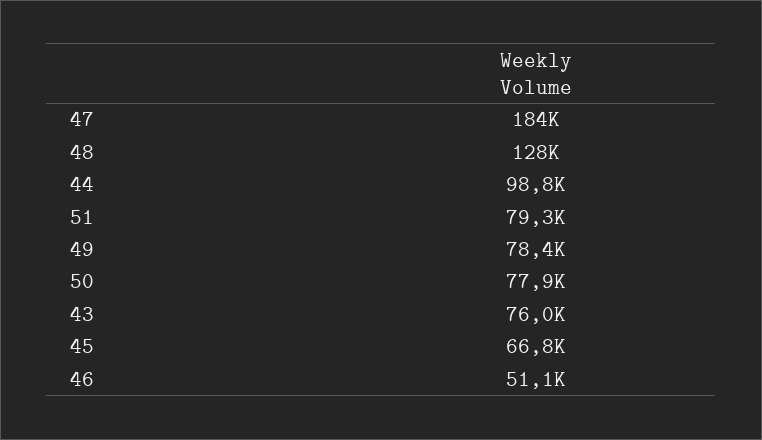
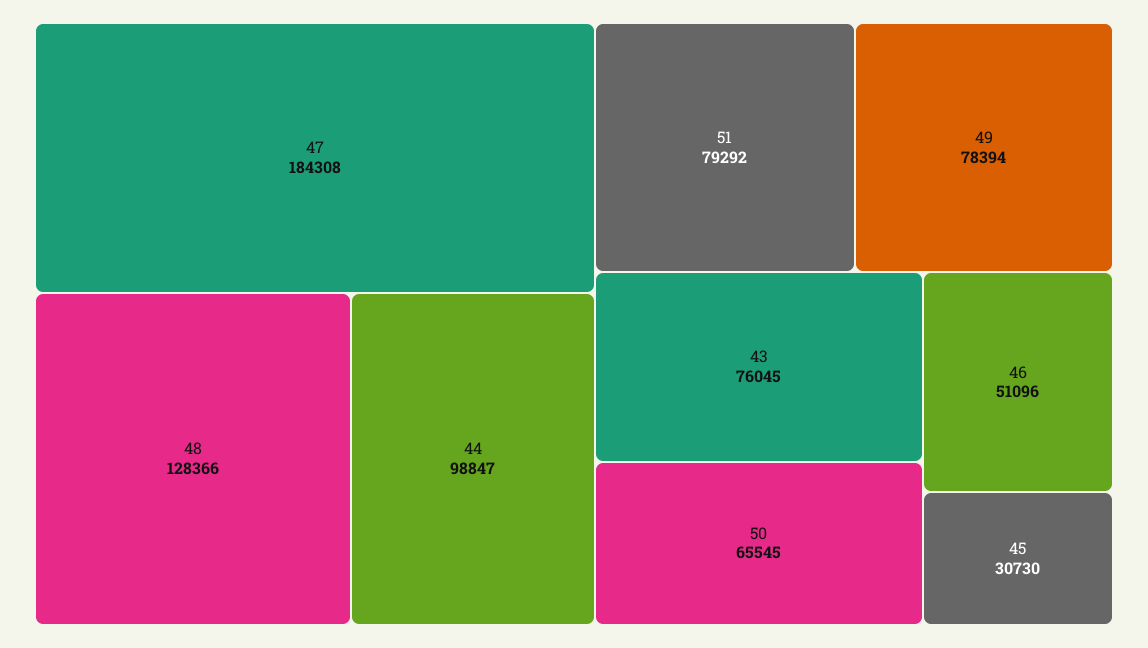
50: 77900 -> 65545
45: 66800 -> 30730

